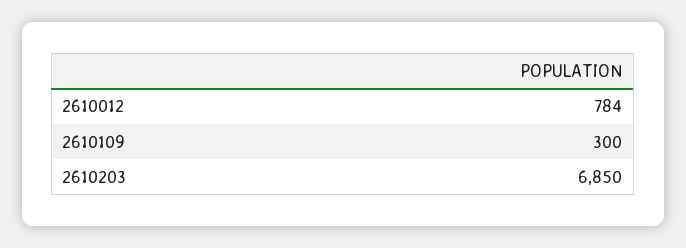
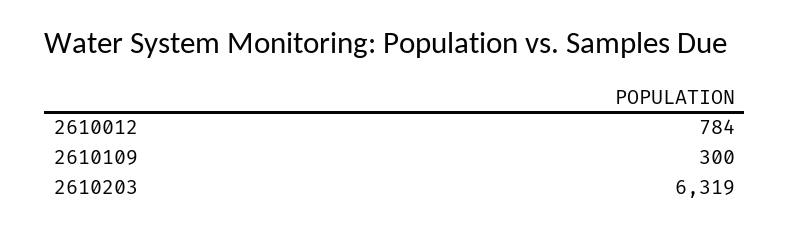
2610203: 6850 -> 6319

